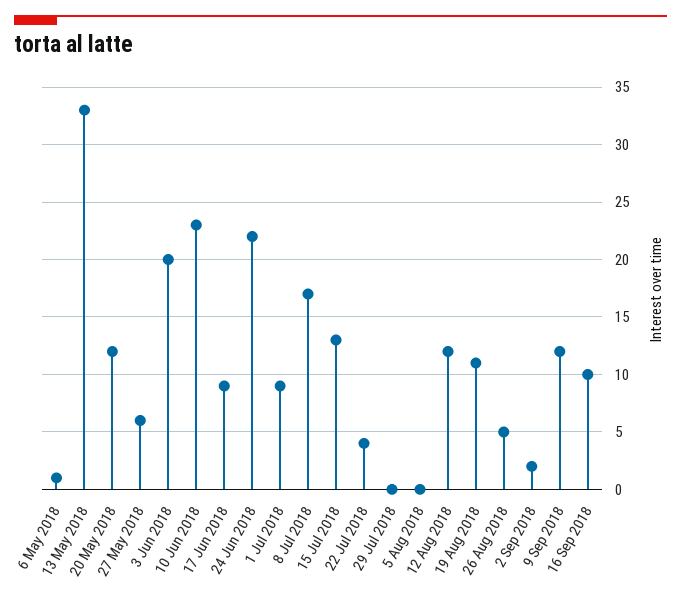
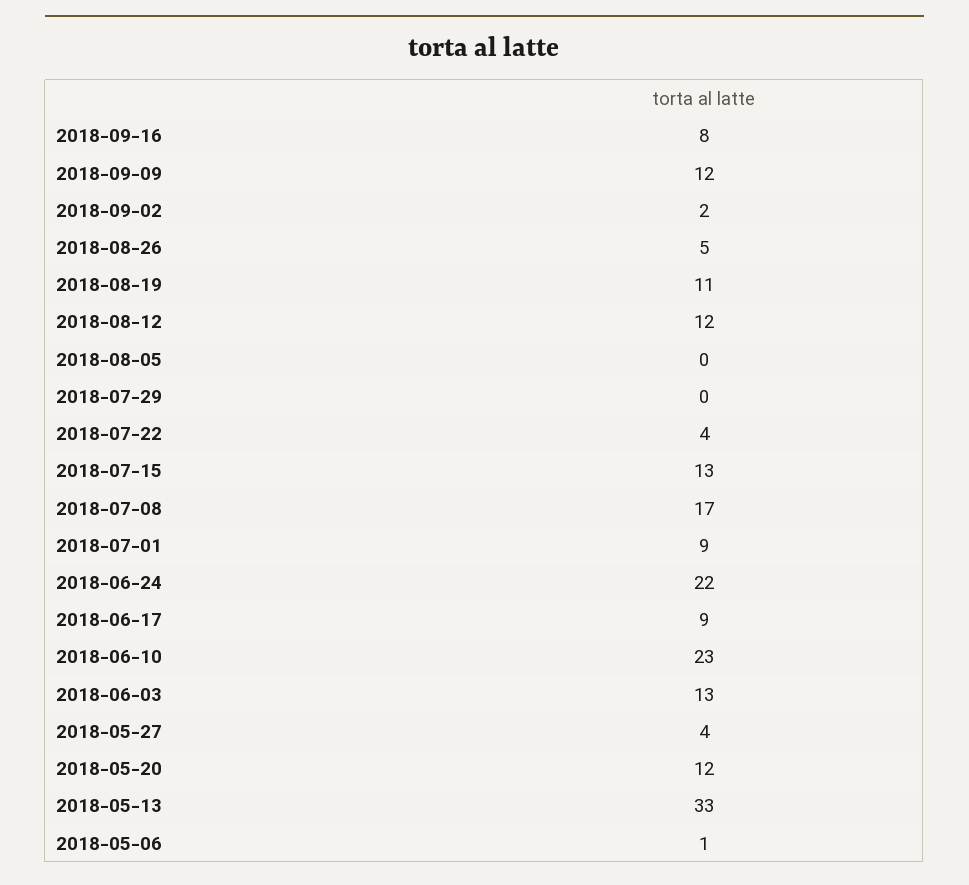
27 May 2018: 6 -> 4
3 Jun 2018: 20 -> 13
16 Sep 2018: 10 -> 8

